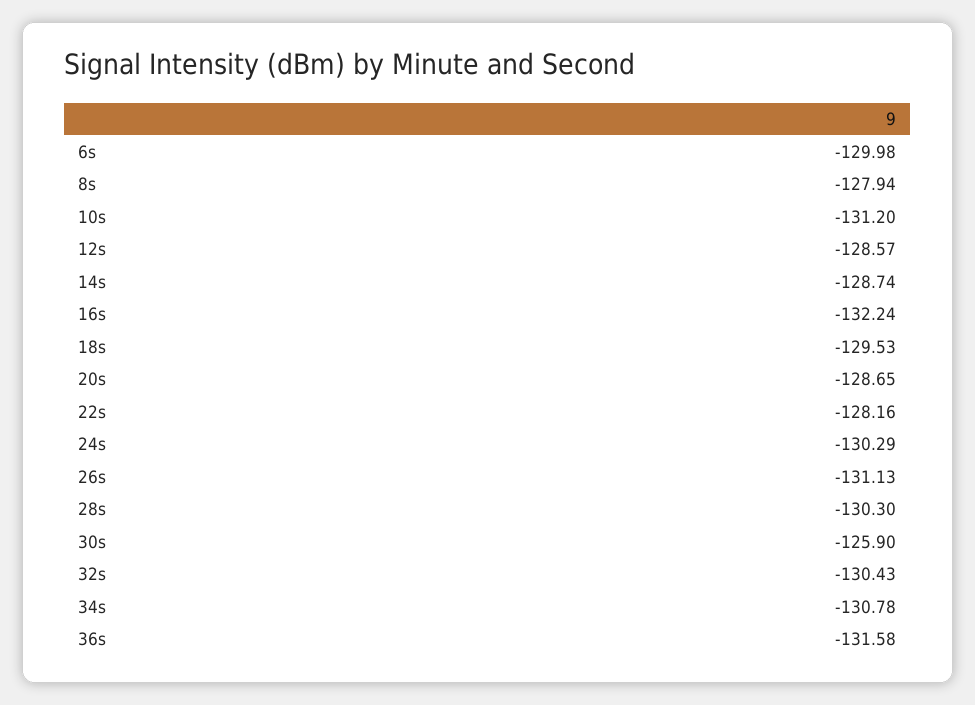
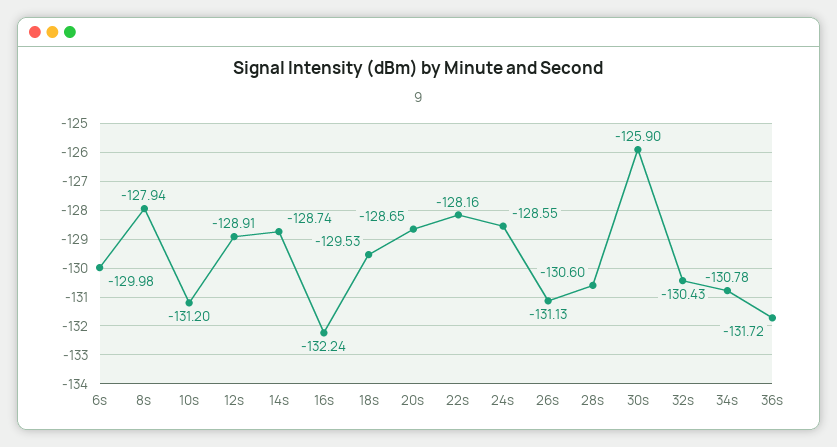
12s: -128.57 -> -128.91
24s: -130.29 -> -128.55
28s: -130.3 -> -130.6
36s: -131.58 -> -131.72

